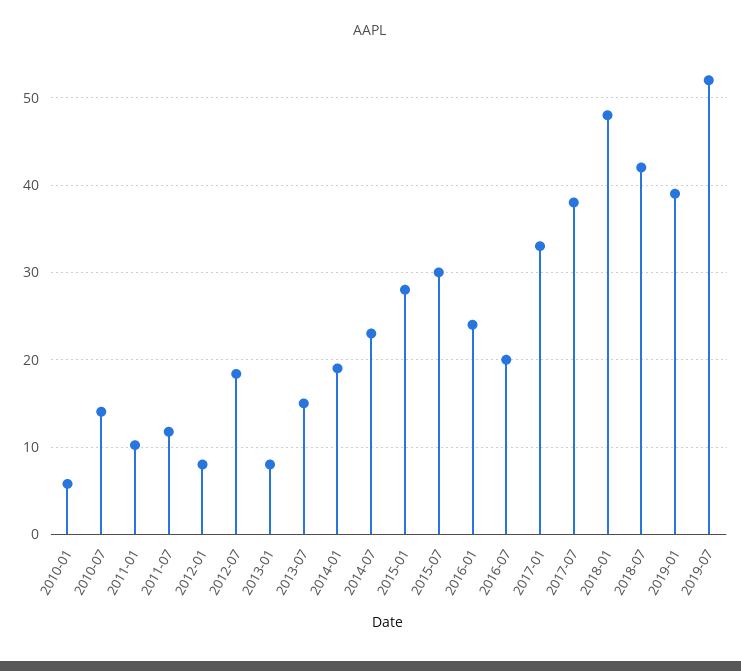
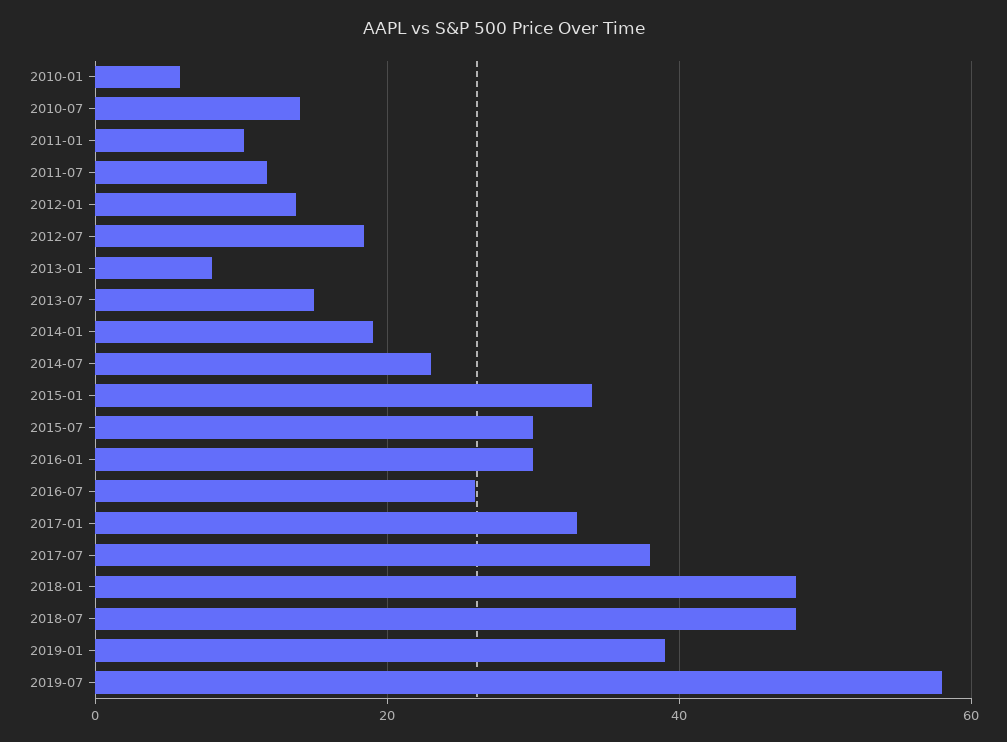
2012-01: 8 -> 14
2015-01: 28 -> 34
2016-01: 24 -> 30
2016-07: 20 -> 26
2018-07: 42 -> 48
2019-07: 52 -> 58

